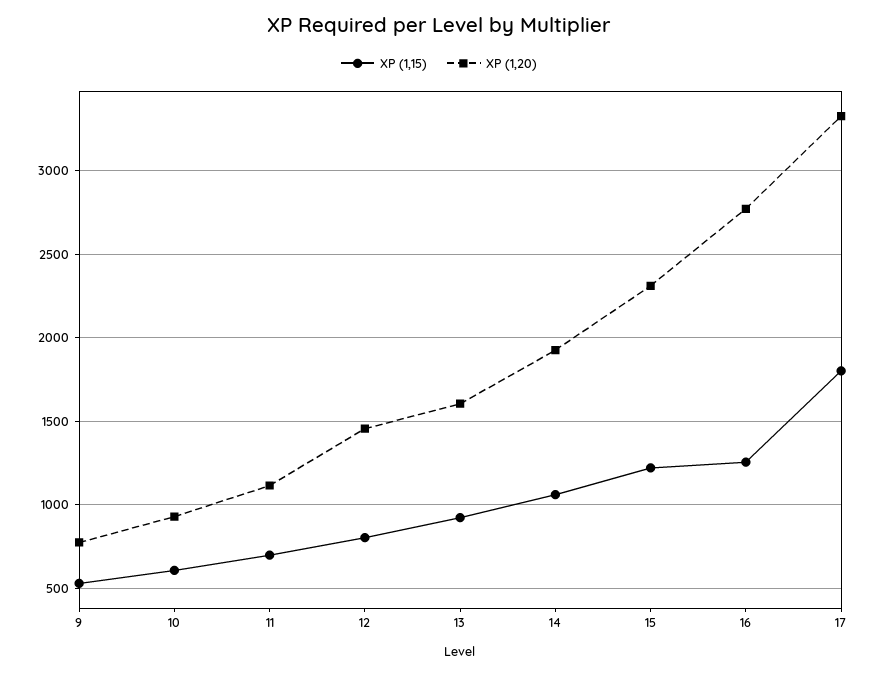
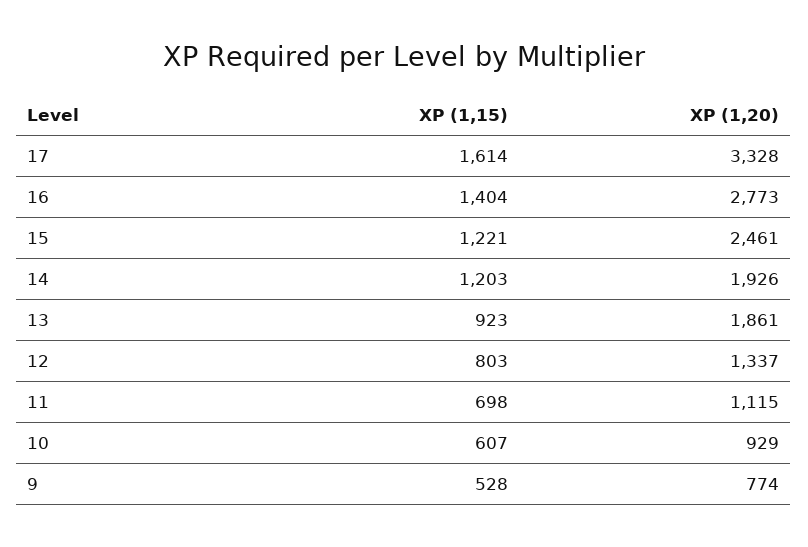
XP (1,20), 12: 1450 -> 1337
XP (1,20), 13: 1600 -> 1861
XP (1,15), 14: 1050 -> 1203
XP (1,20), 15: 2300 -> 2461
XP (1,15), 16: 1250 -> 1404
XP (1,15), 17: 1800 -> 1614

